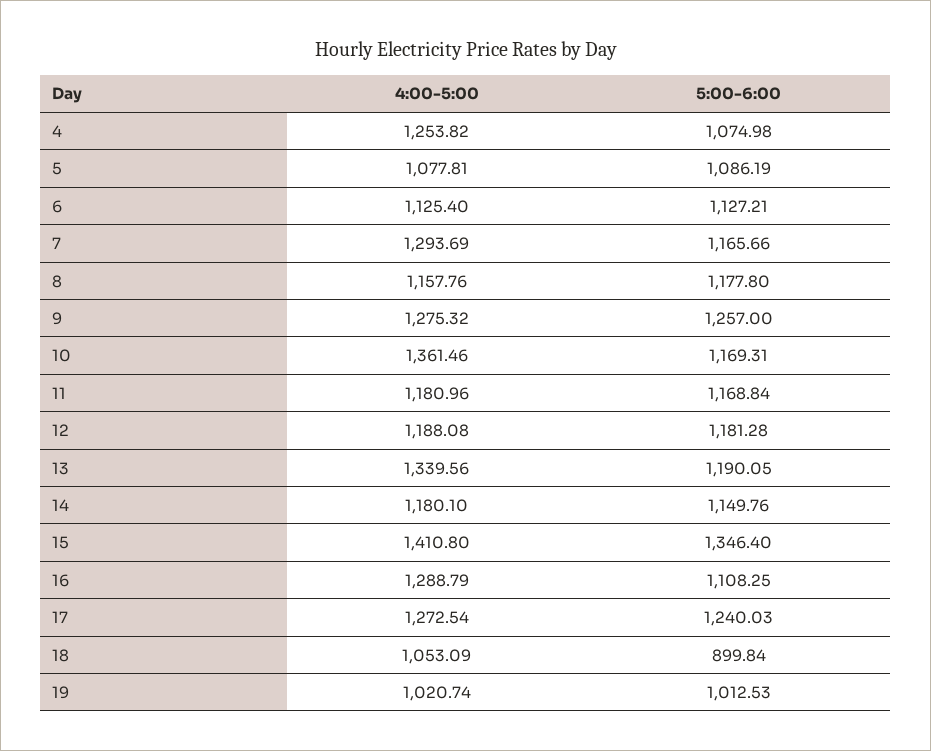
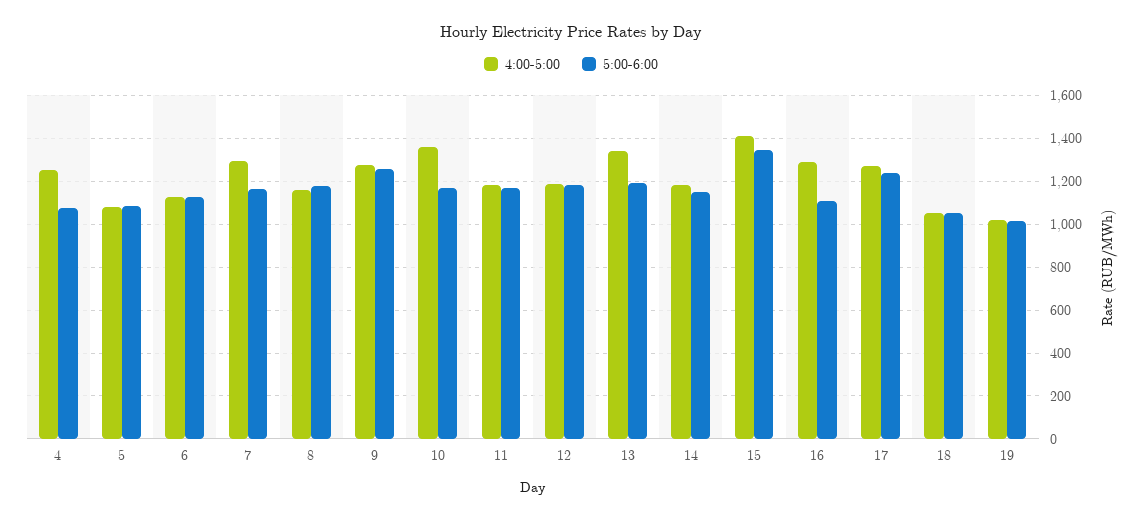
5:00-6:00, 18: 899.84 -> 1050

